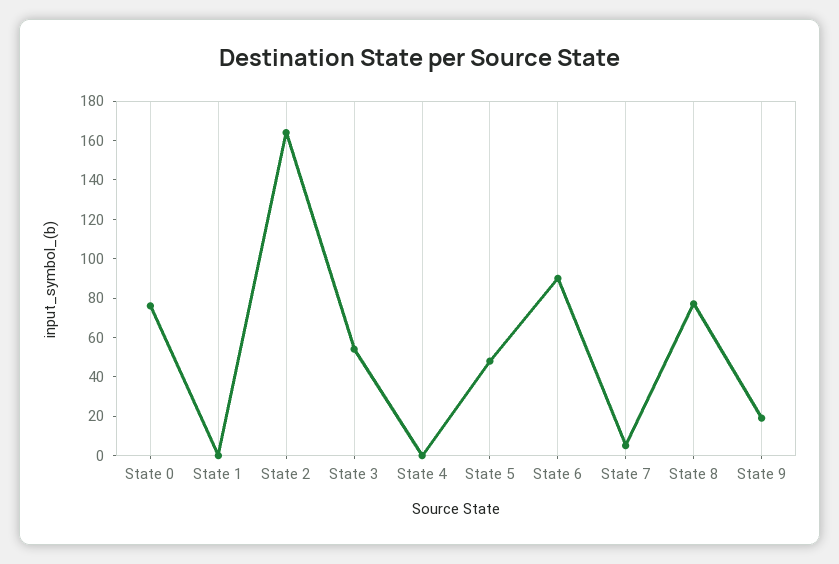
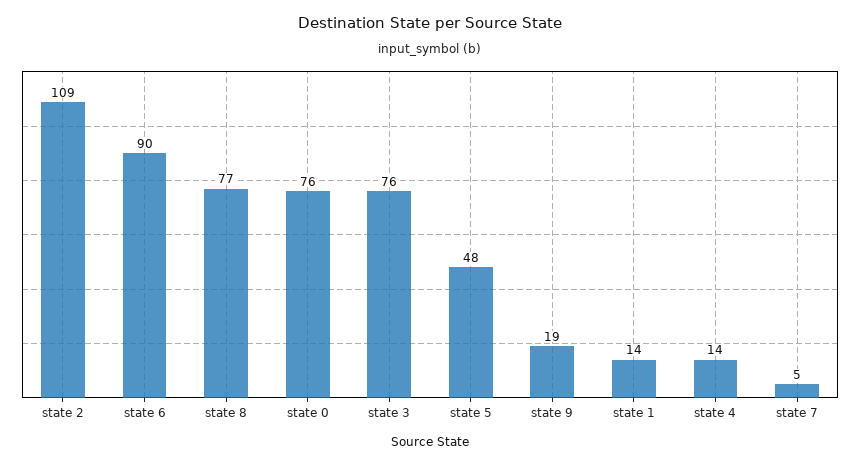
State 1: 0 -> 14
State 2: 165 -> 109
State 3: 55 -> 76
State 4: 0 -> 14

